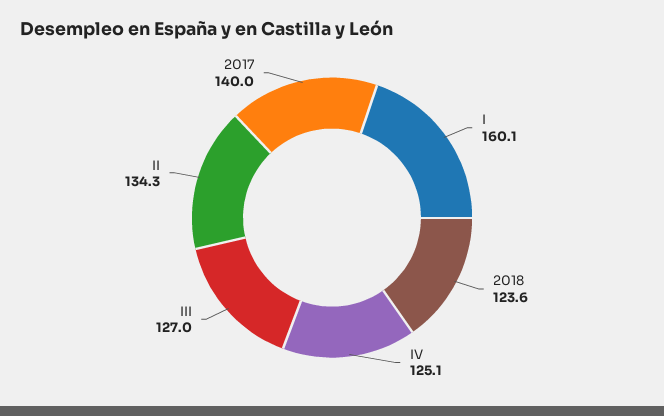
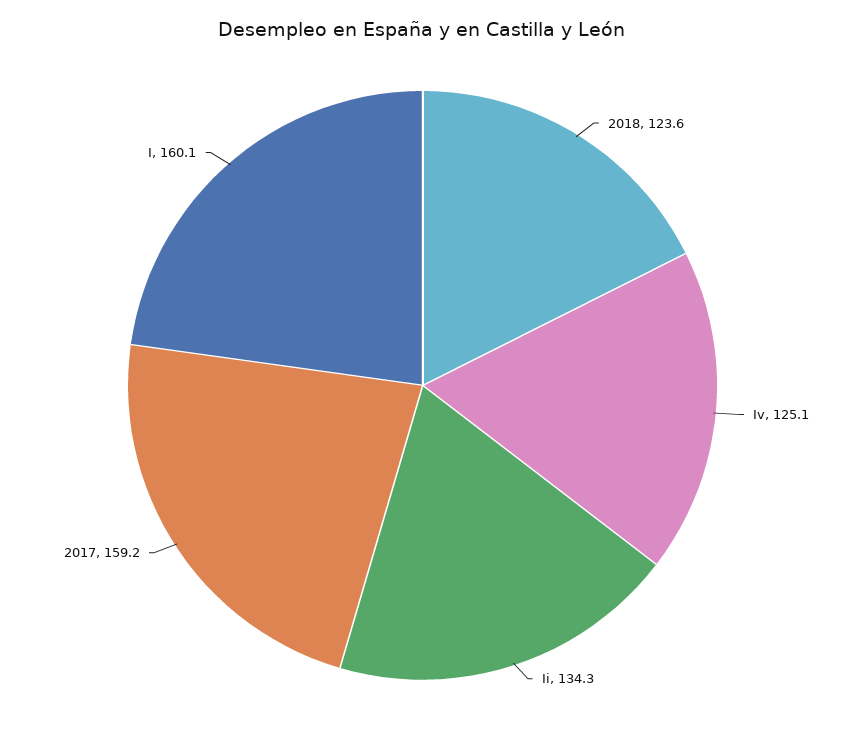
III: 127 -> none
2017: 140 -> 159.2

